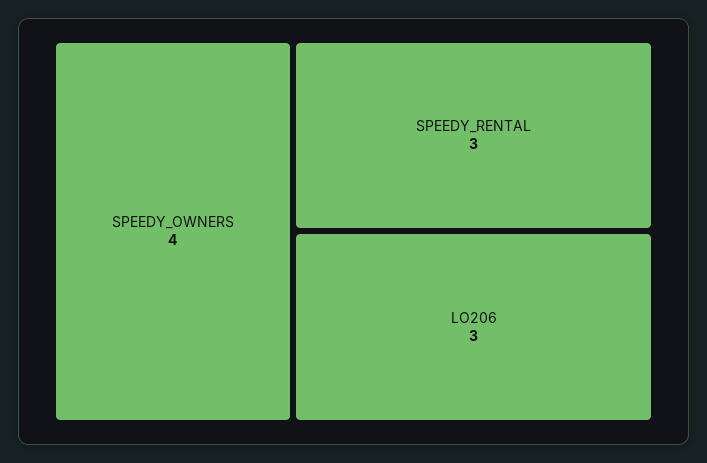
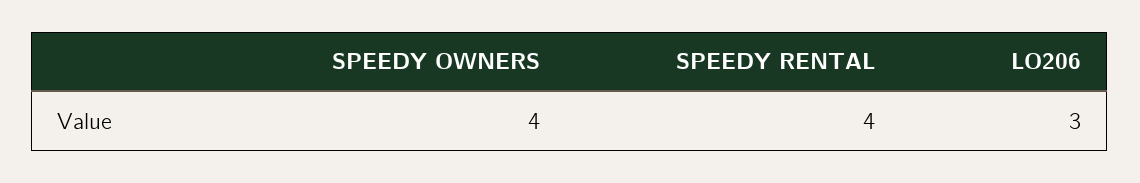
SPEEDY_RENTAL: 3 -> 4

